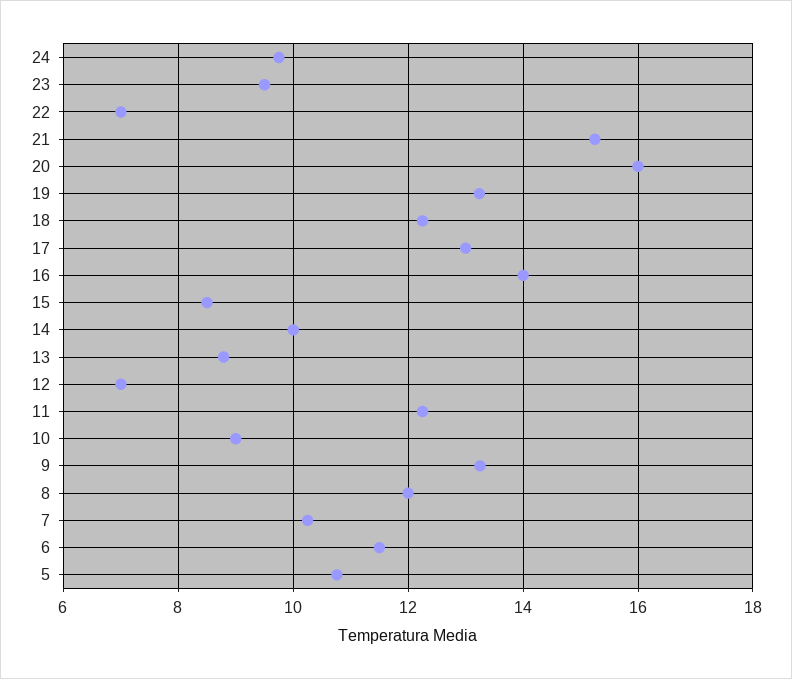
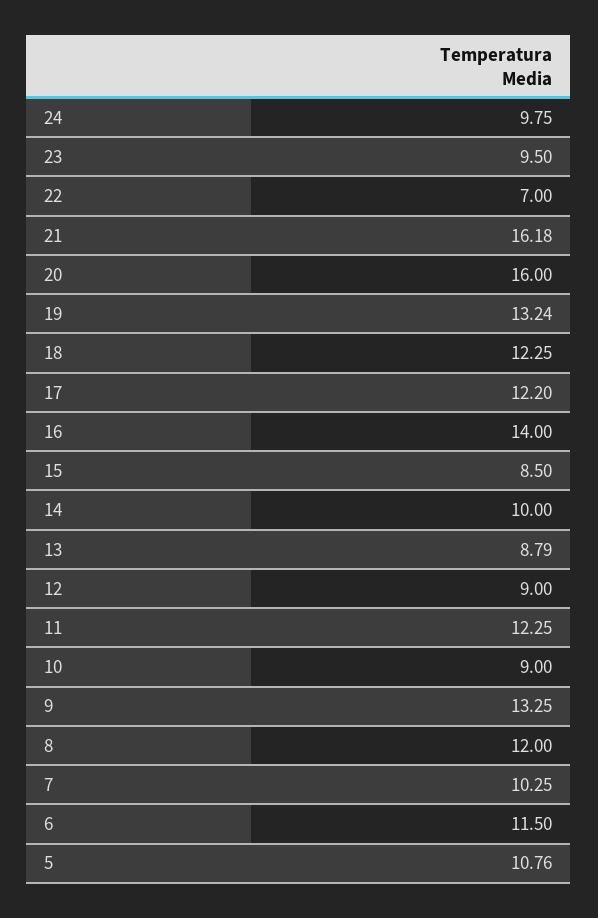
21: 15.2 -> 16.18
17: 13 -> 12.2
12: 7 -> 9

